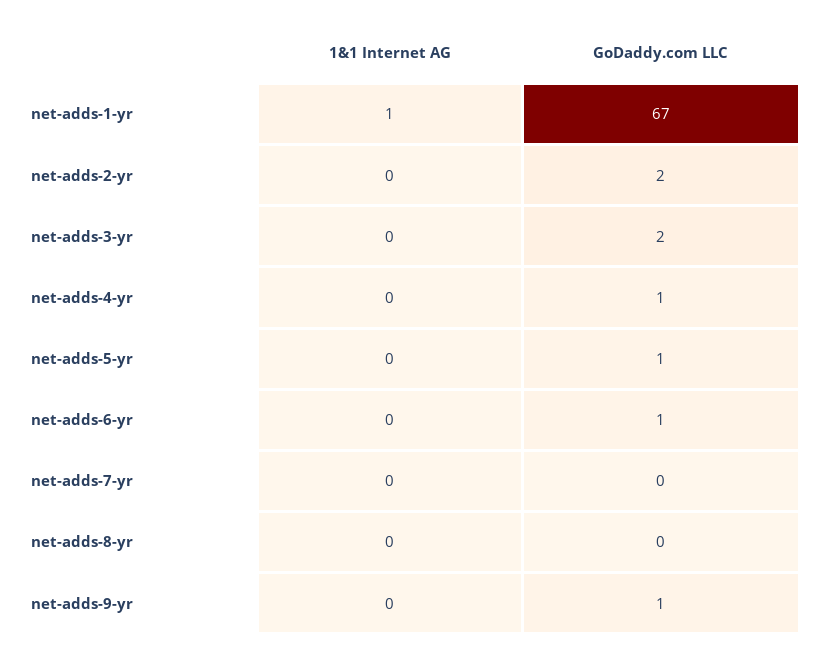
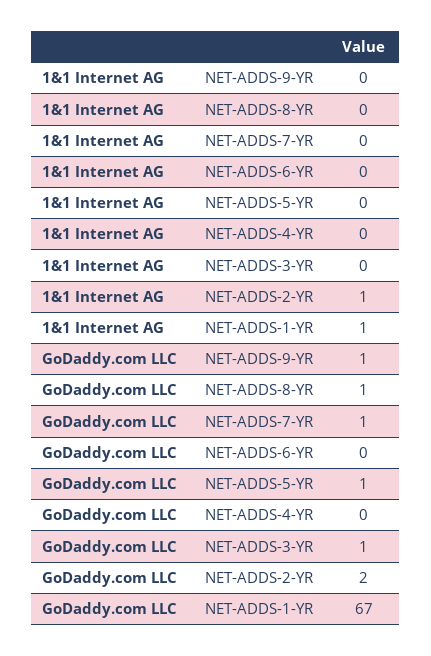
1&1 Internet AG, net-adds-2-yr: 0 -> 1
GoDaddy.com LLC, net-adds-3-yr: 2 -> 1
GoDaddy.com LLC, net-adds-4-yr: 1 -> 0
GoDaddy.com LLC, net-adds-6-yr: 1 -> 0
GoDaddy.com LLC, net-adds-7-yr: 0 -> 1
GoDaddy.com LLC, net-adds-8-yr: 0 -> 1

